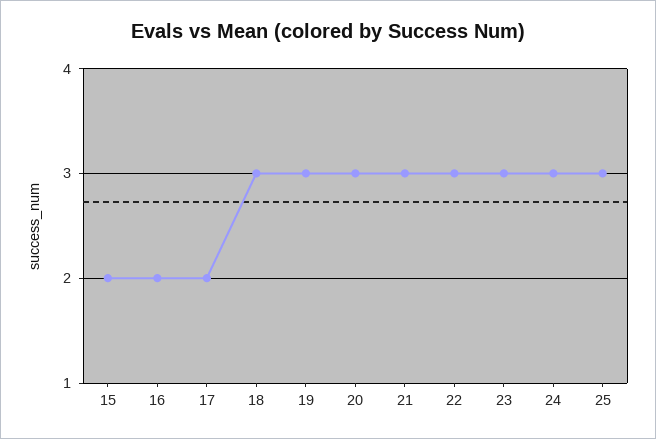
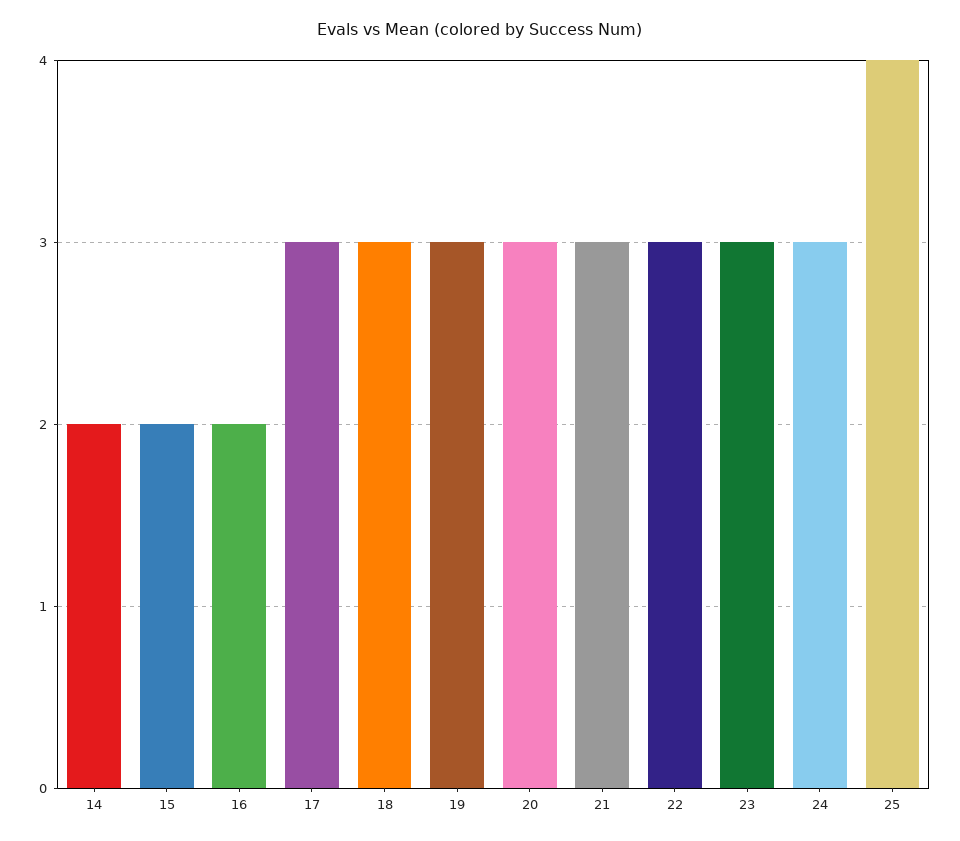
17: 2 -> 3
25: 3 -> 4
14: none -> 2

